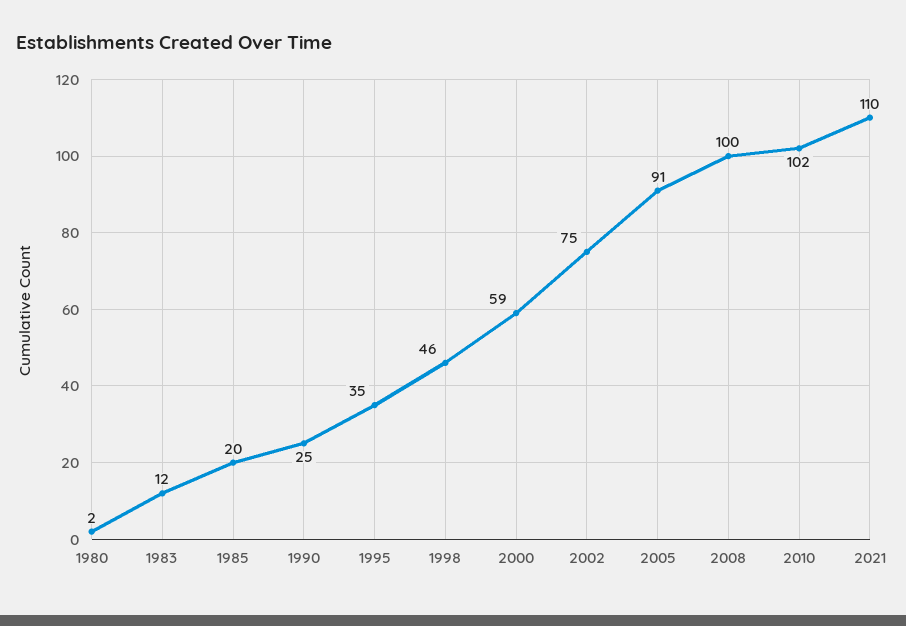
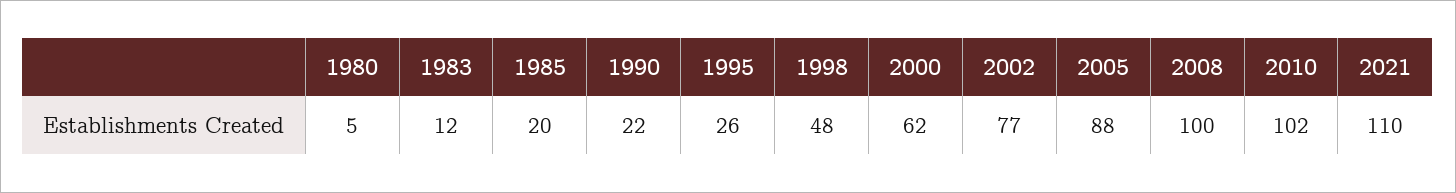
1980: 2 -> 5
1990: 25 -> 22
1995: 35 -> 26
1998: 46 -> 48
2000: 59 -> 62
2002: 75 -> 77
2005: 91 -> 88

